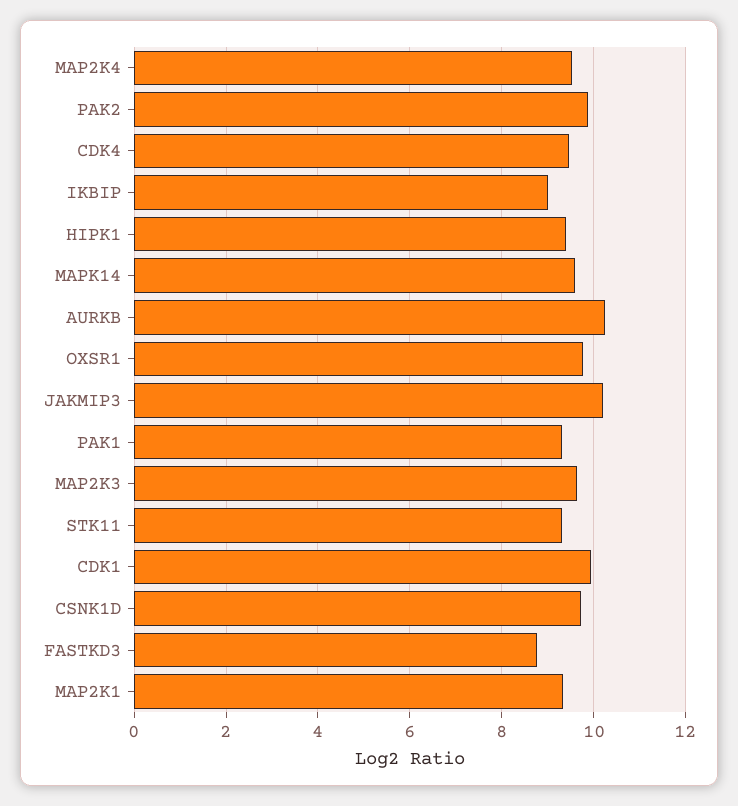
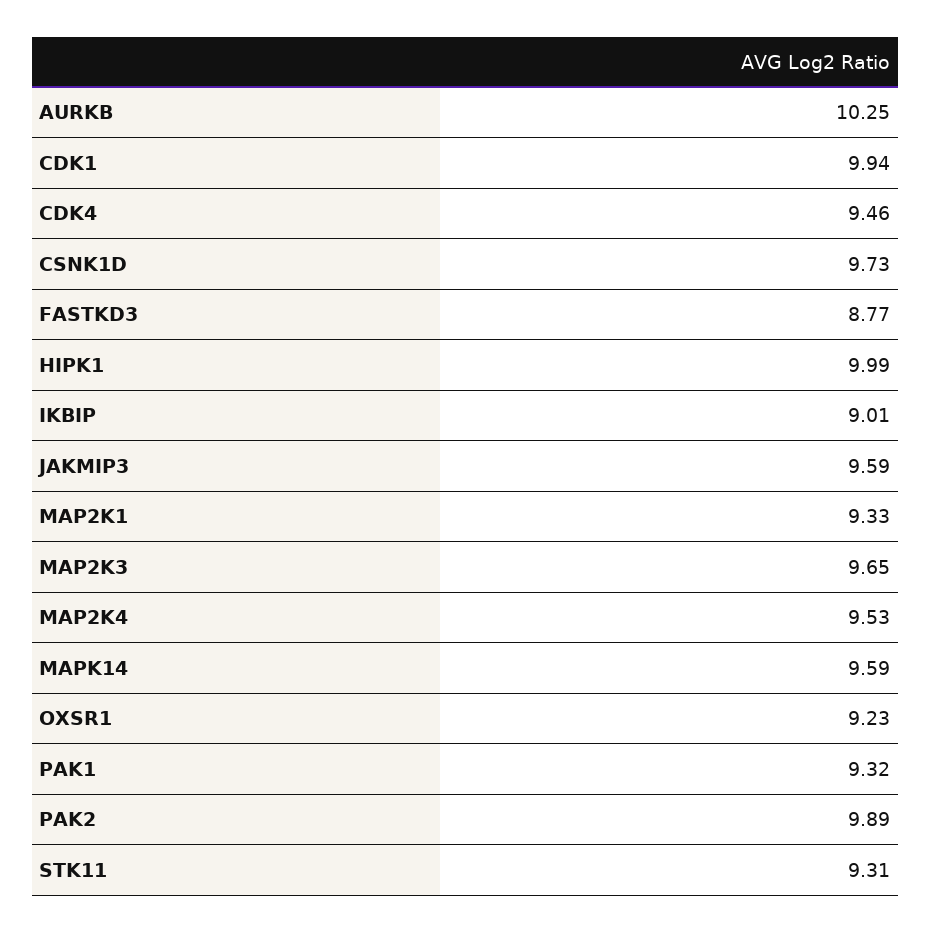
HIPK1: 9.4 -> 9.99
OXSR1: 9.8 -> 9.23
JAKMIP3: 10.2 -> 9.59

